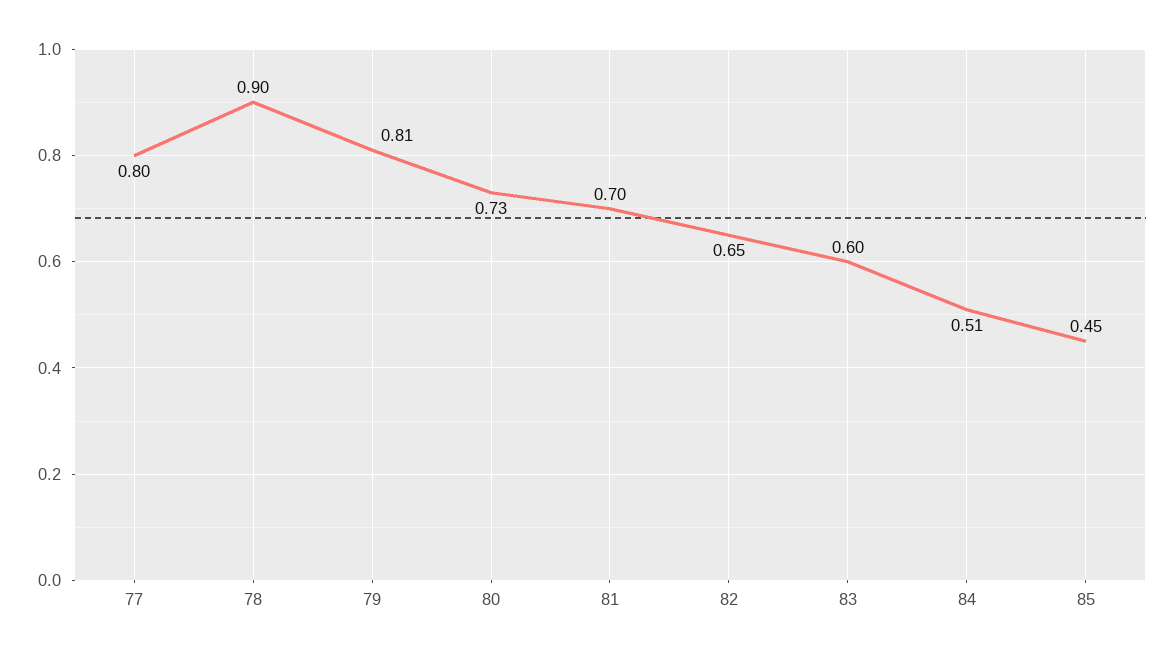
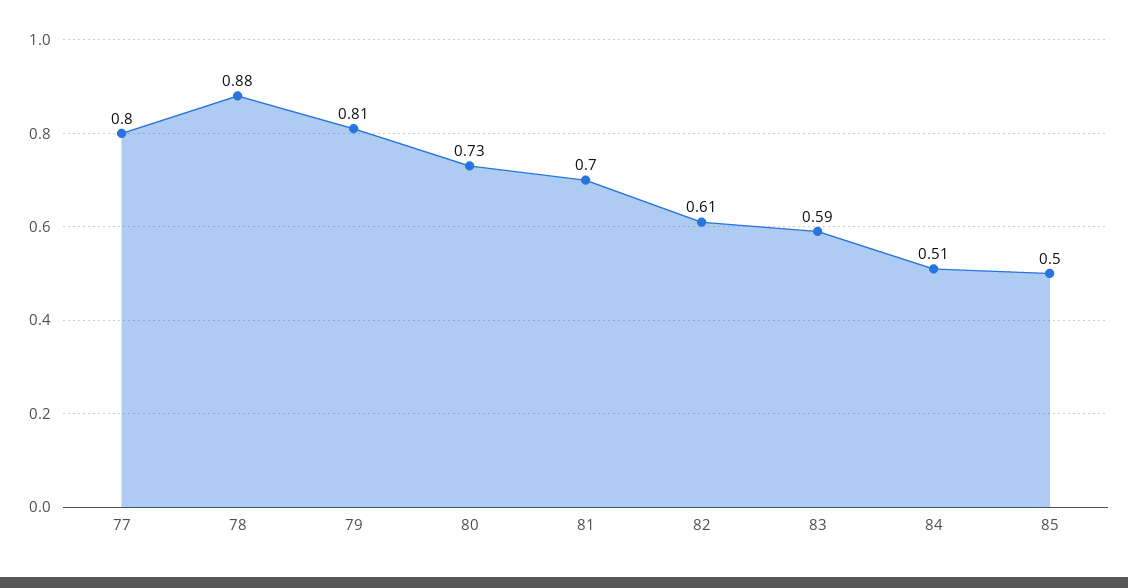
78: 0.9 -> 0.88
82: 0.65 -> 0.61
83: 0.6 -> 0.59
85: 0.45 -> 0.5

